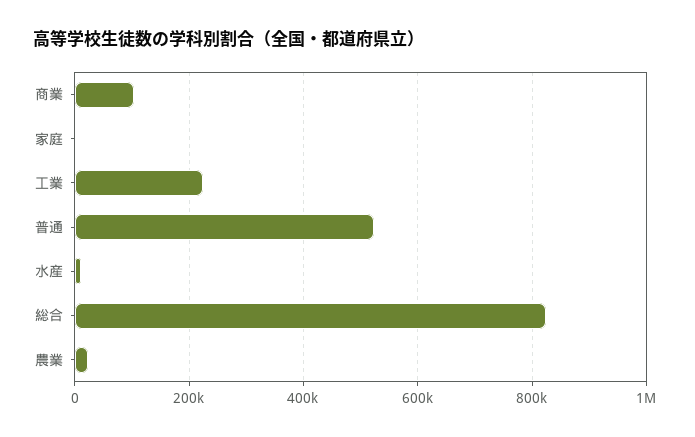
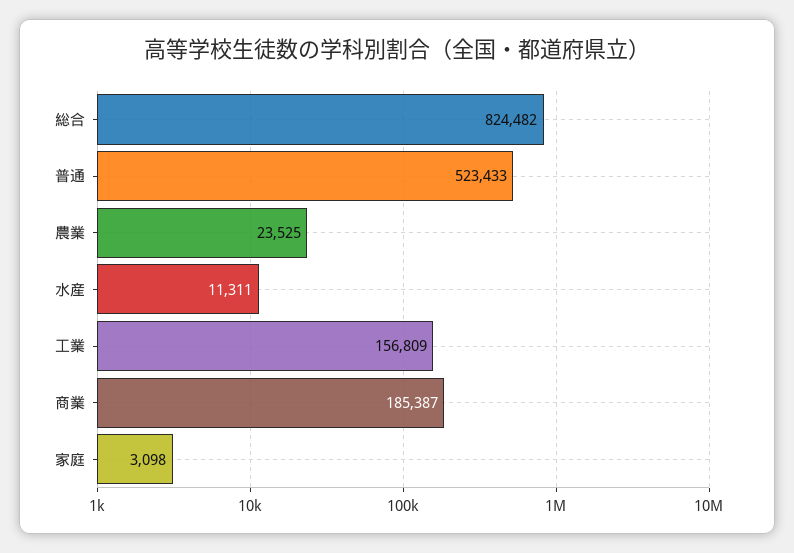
商業: 100000 -> 185387
工業: 220000 -> 156809

